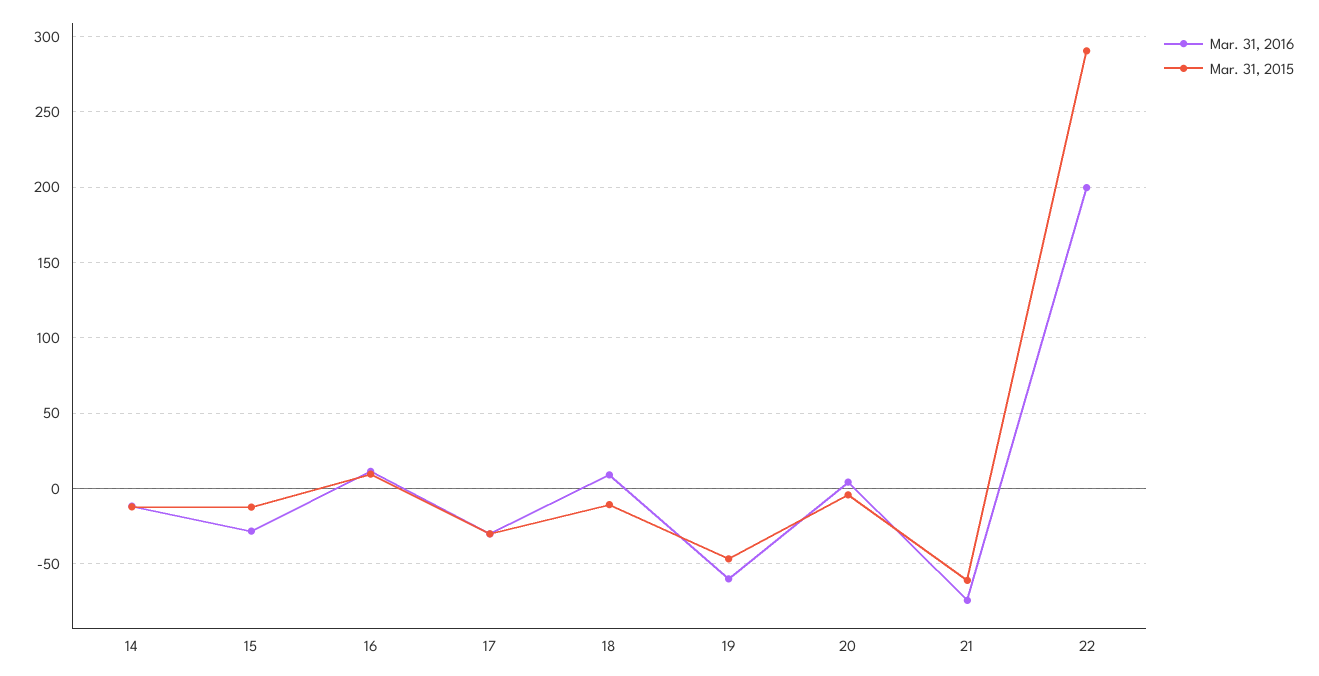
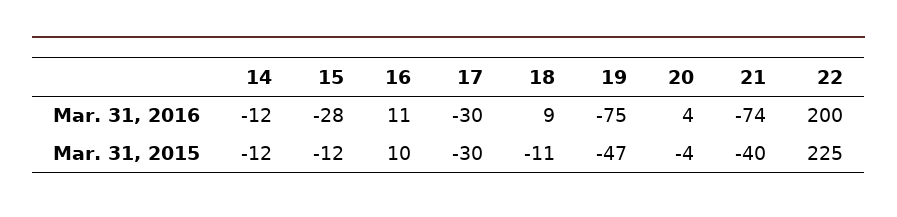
Mar. 31, 2016, 19: -60 -> -75
Mar. 31, 2015, 21: -60 -> -40
Mar. 31, 2015, 22: 290 -> 225

